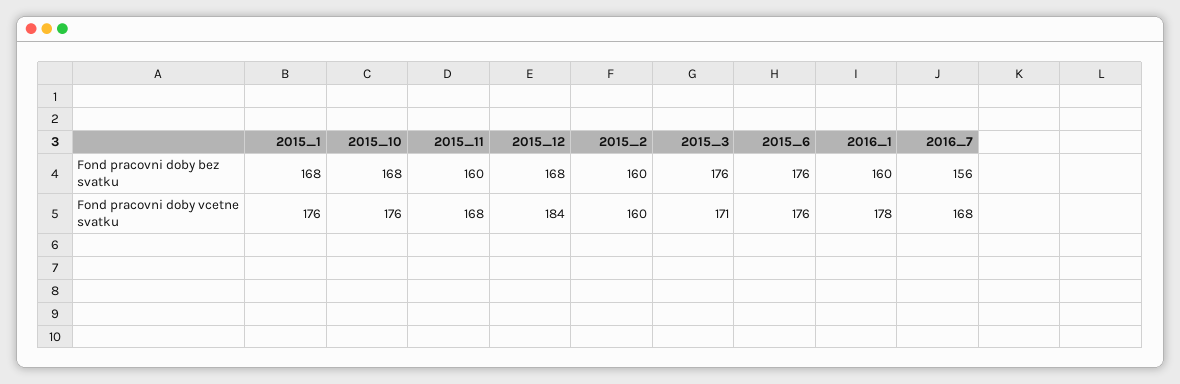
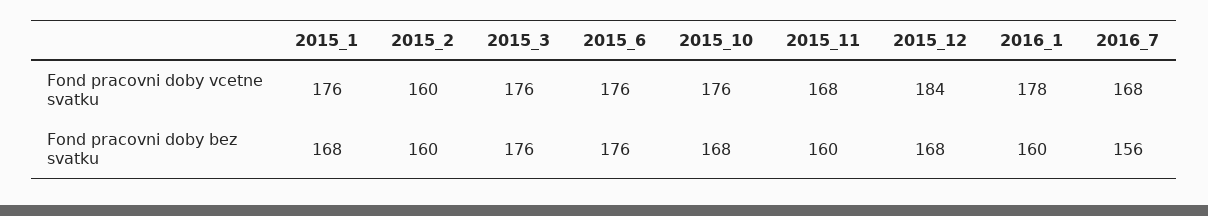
2015_3, Fond pracovni doby vcetne svatku: 171 -> 176

